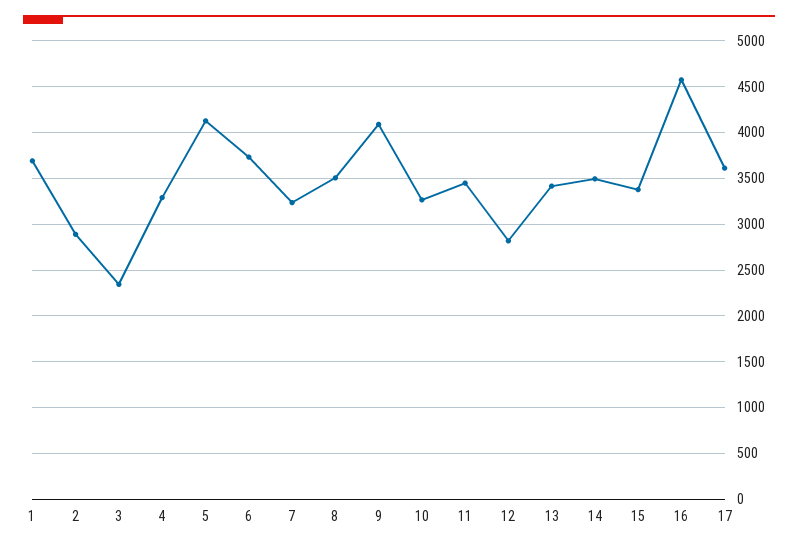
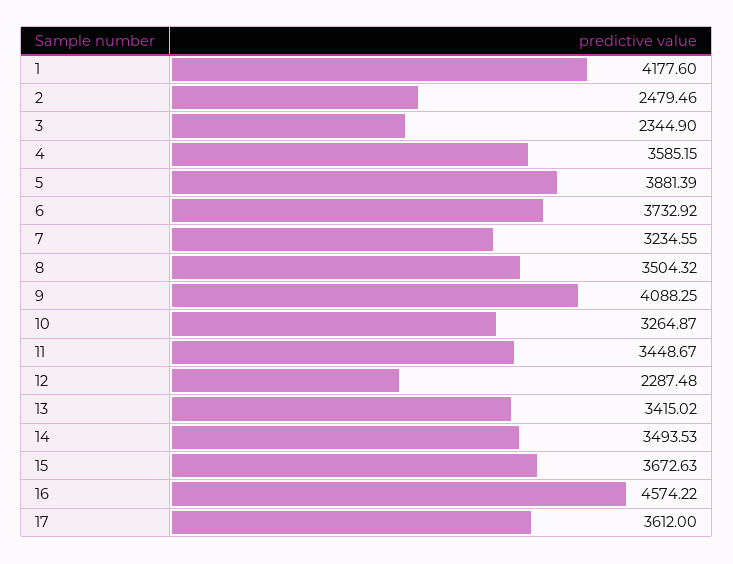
1: 3700 -> 4177.6
2: 2900 -> 2479.46
4: 3300 -> 3585.15
5: 4100 -> 3881.39
12: 2800 -> 2287.48
15: 3400 -> 3672.63

